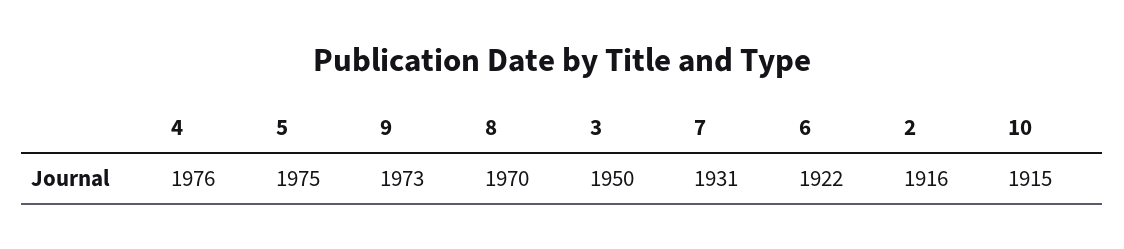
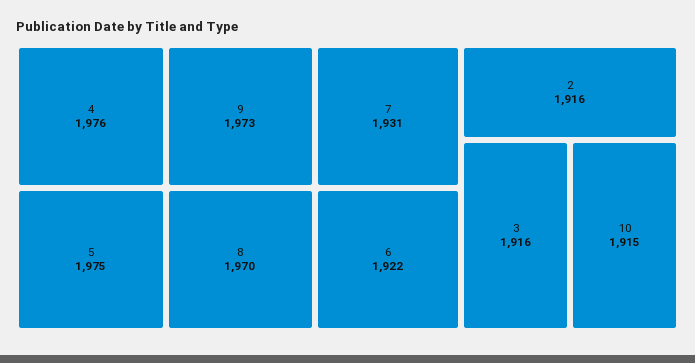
3: 1950 -> 1916

